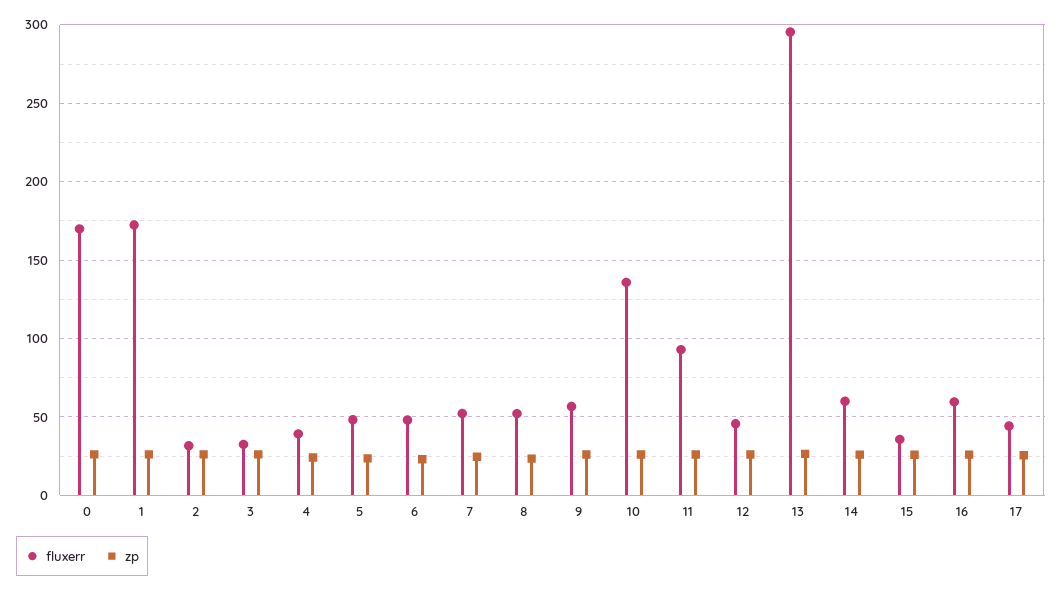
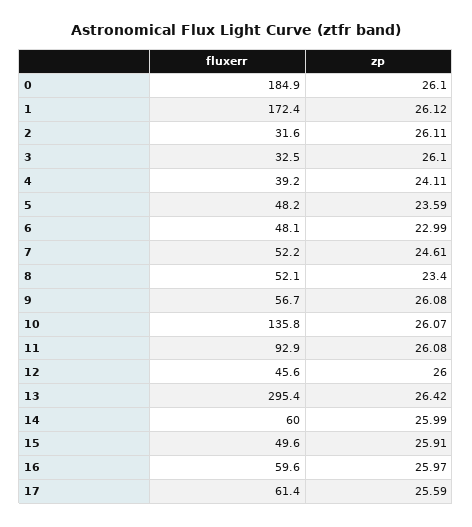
fluxerr, 0: 170 -> 184.9
fluxerr, 15: 35 -> 49.6
fluxerr, 17: 45 -> 61.4

